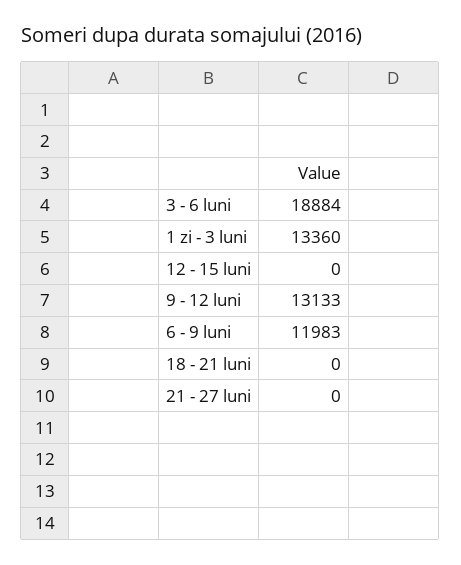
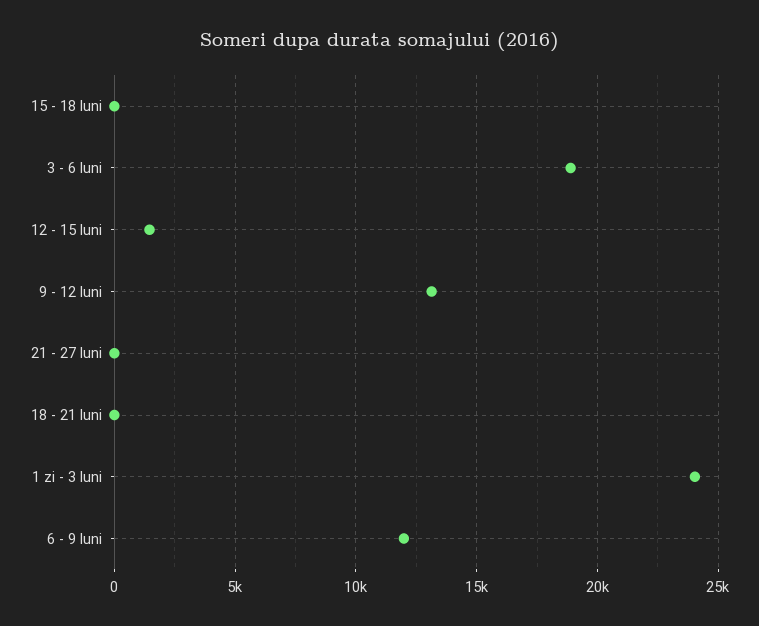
1 zi - 3 luni: 13360 -> 24000
12 - 15 luni: 0 -> 1500
15 - 18 luni: none -> 0

